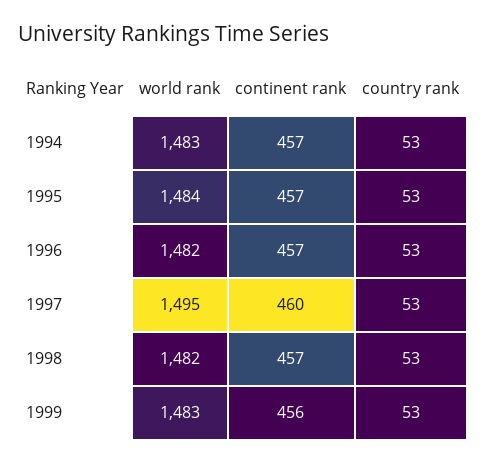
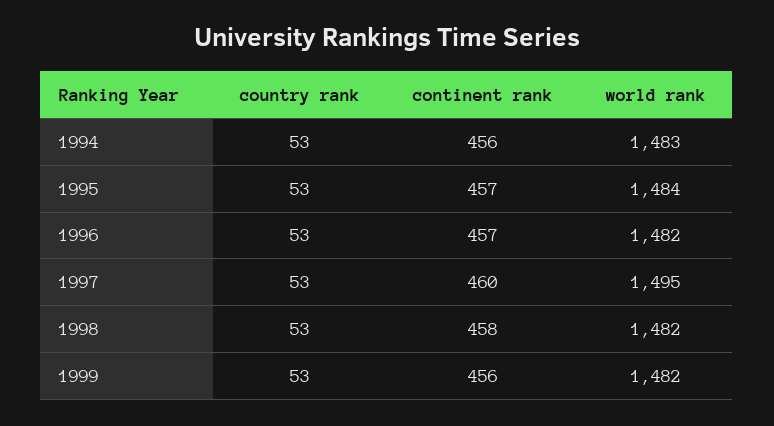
continent rank, 1994: 457 -> 456
continent rank, 1998: 457 -> 458
world rank, 1999: 1483 -> 1482

